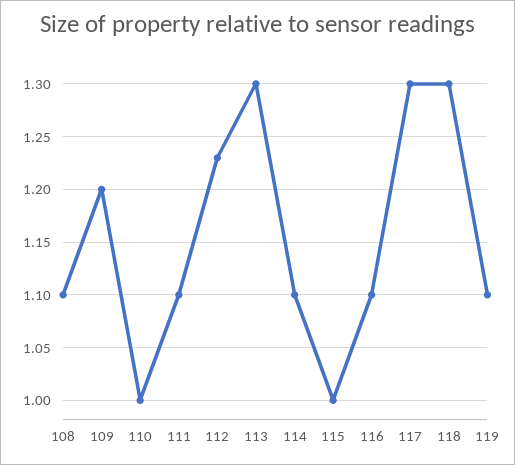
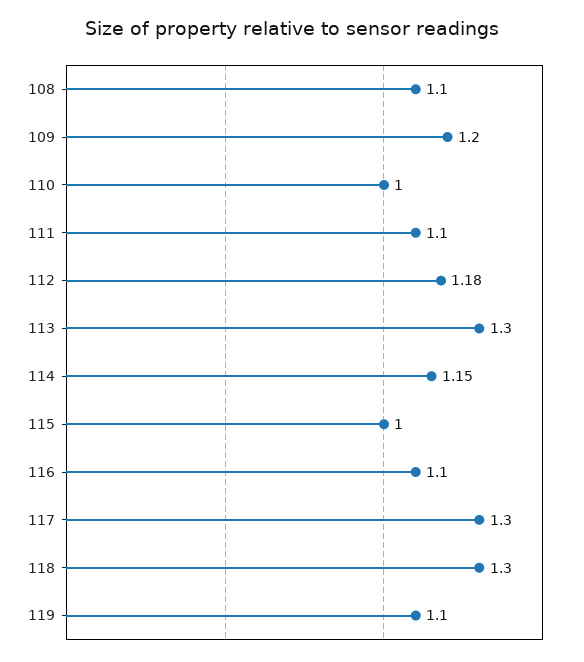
112: 1.23 -> 1.18
114: 1.1 -> 1.15

